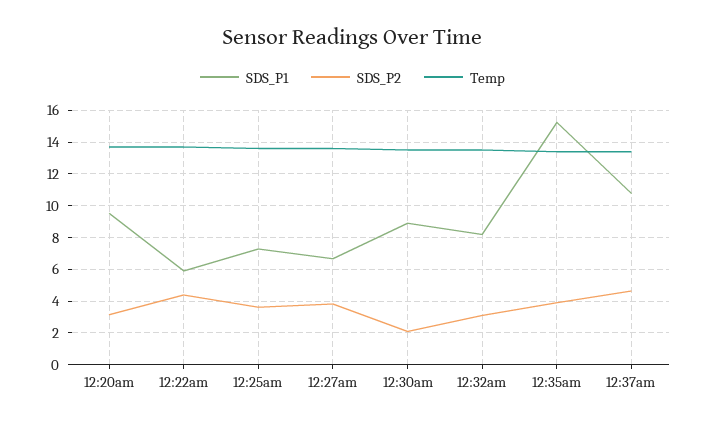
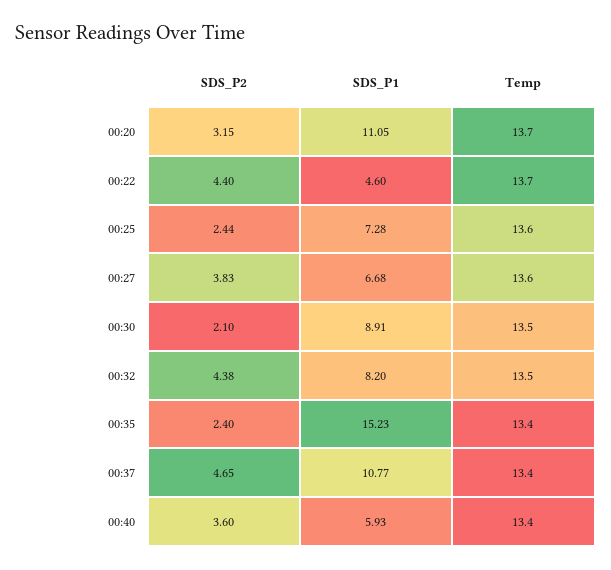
SDS_P1, 12:20am: 9.5 -> 11.05
SDS_P1, 12:22am: 6 -> 4.6
SDS_P2, 12:25am: 3.5 -> 2.44
SDS_P2, 12:32am: 3 -> 4.38
SDS_P2, 12:35am: 4 -> 2.4
SDS_P2, 00:40: none -> 3.6
SDS_P1, 00:40: none -> 5.93
Temp, 00:40: none -> 13.4

